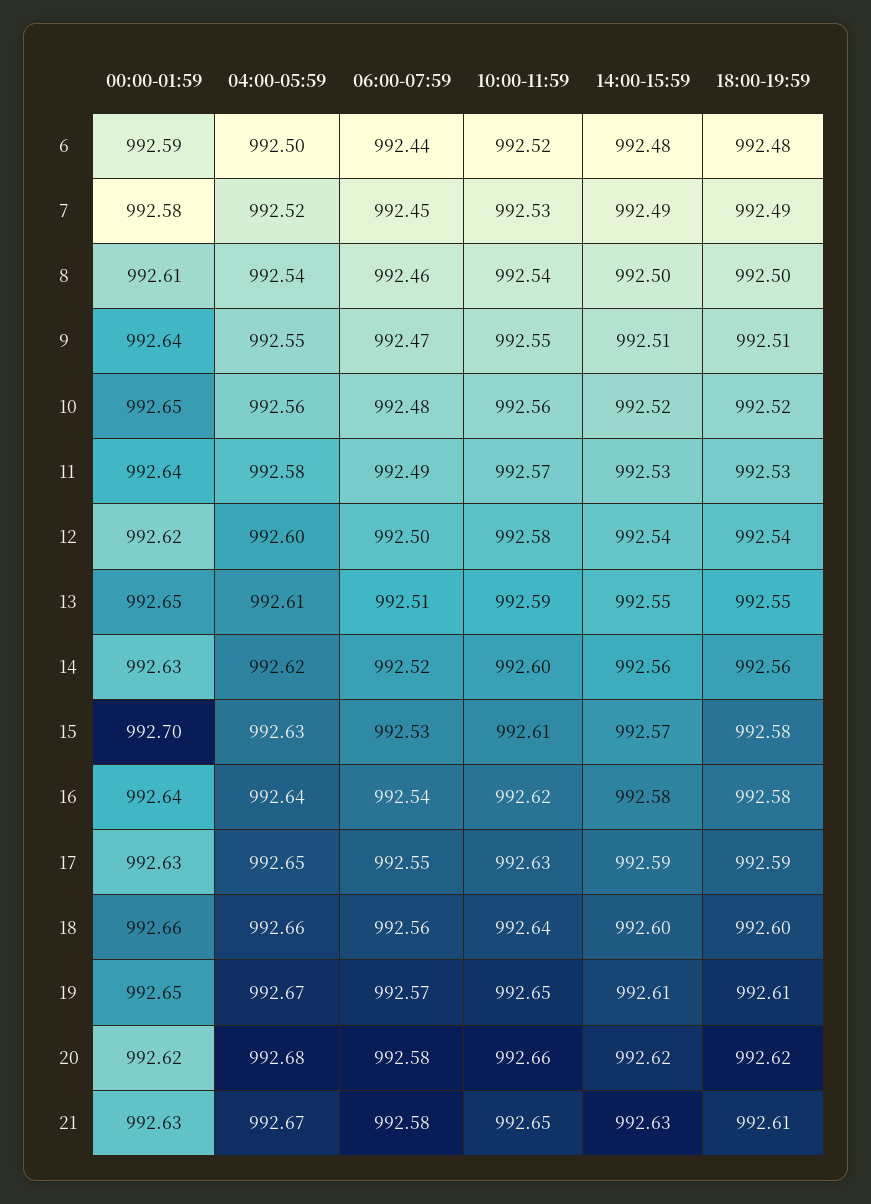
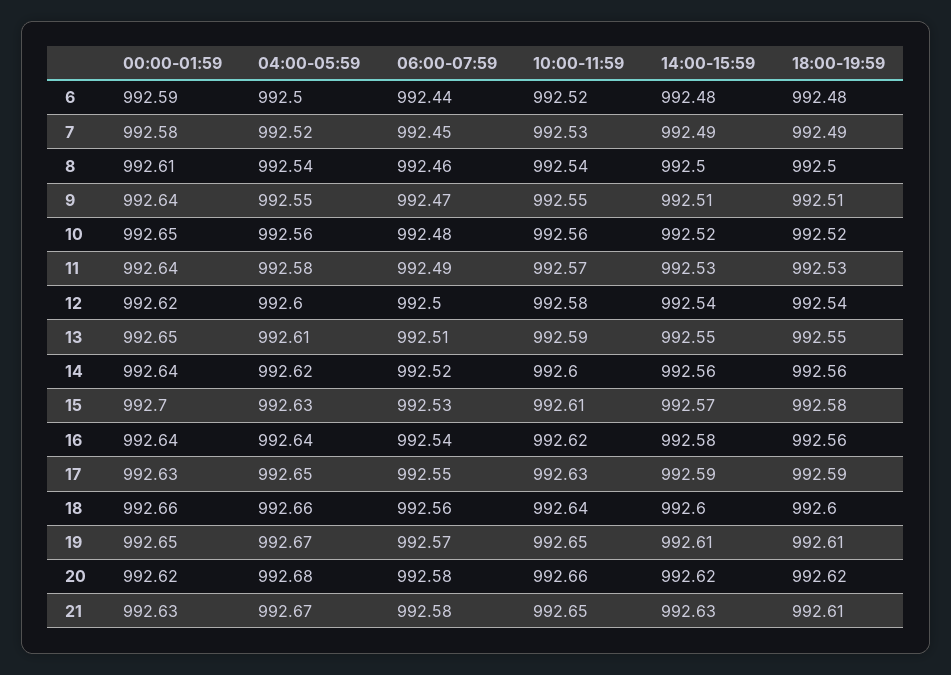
00:00-01:59, 14: 992.63 -> 992.64
18:00-19:59, 16: 992.58 -> 992.56

